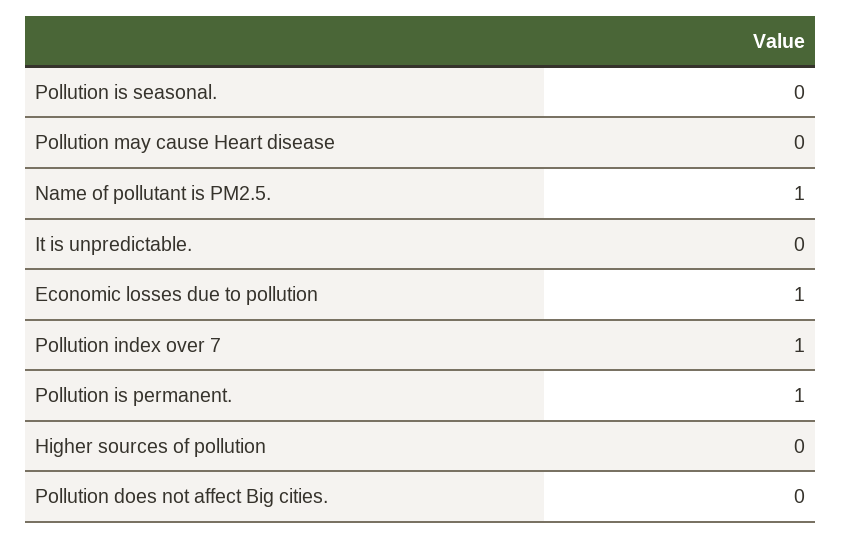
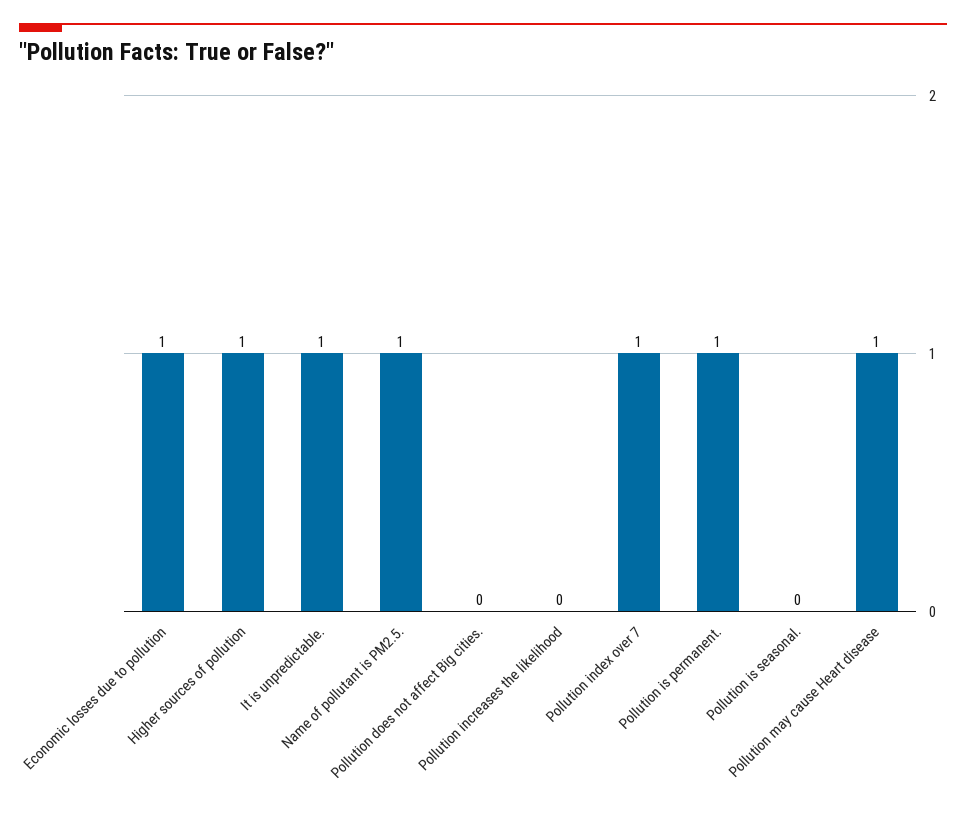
Pollution may cause Heart disease: 0 -> 1
It is unpredictable.: 0 -> 1
Higher sources of pollution: 0 -> 1
Pollution increases the likelihood: none -> 0

